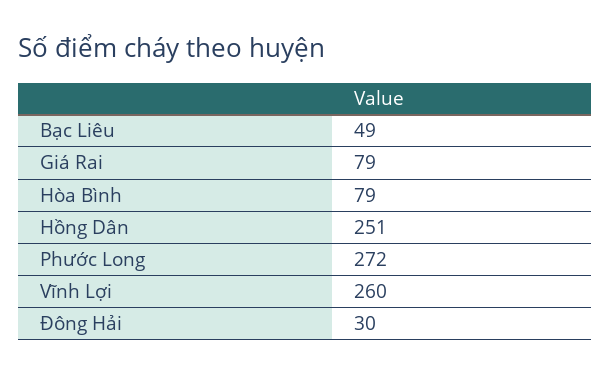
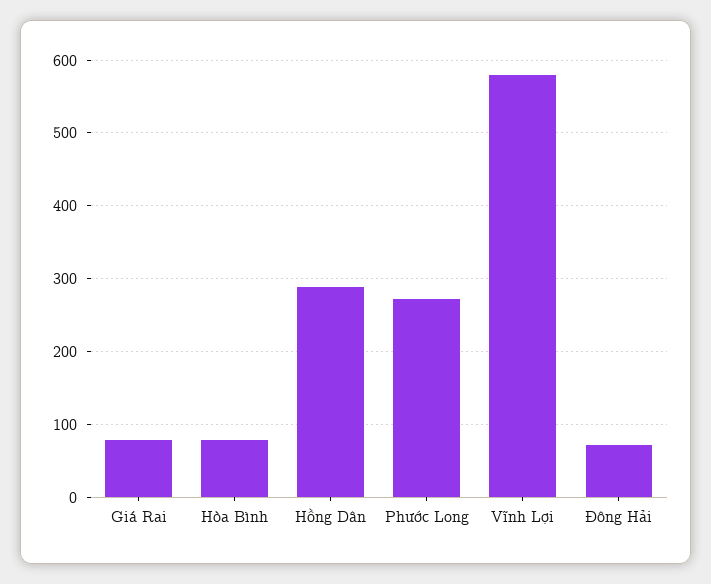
Bạc Liêu: 49 -> none
Hồng Dân: 251 -> 290
Vĩnh Lợi: 260 -> 580
Đông Hải: 30 -> 70

